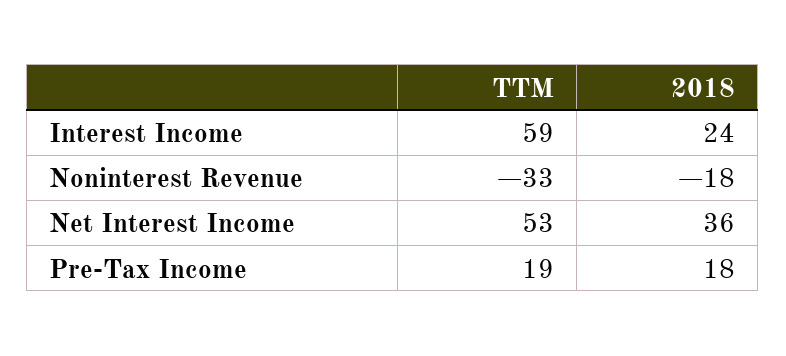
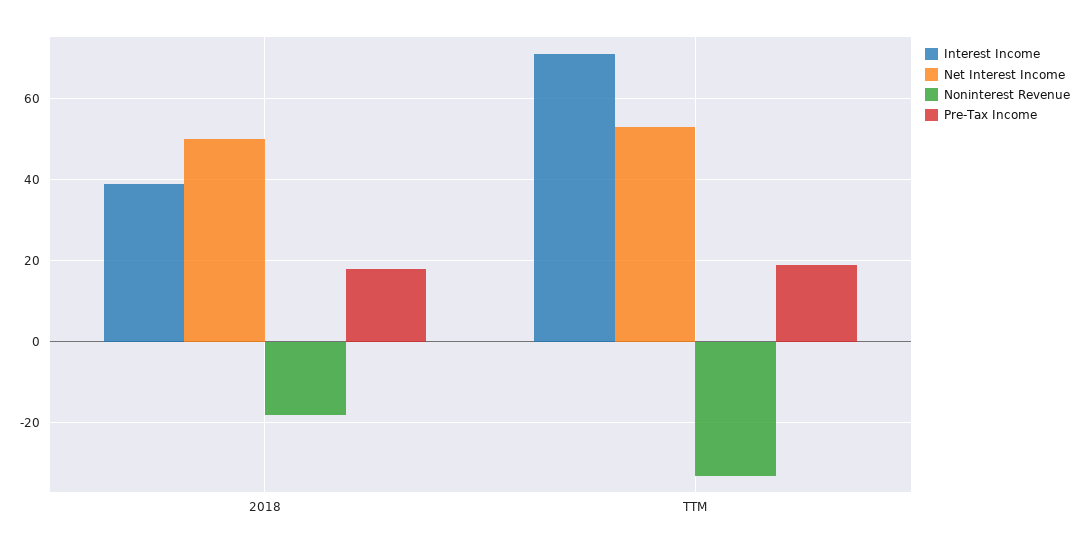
Interest Income, TTM: 59 -> 70
Interest Income, 2018: 24 -> 40
Net Interest Income, 2018: 36 -> 50

